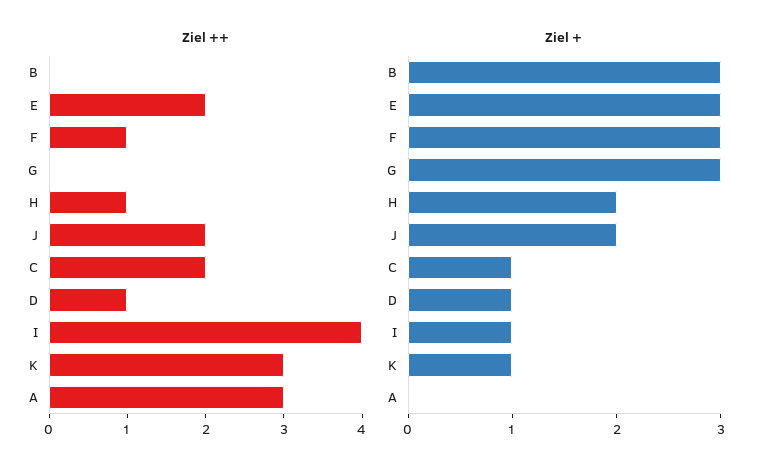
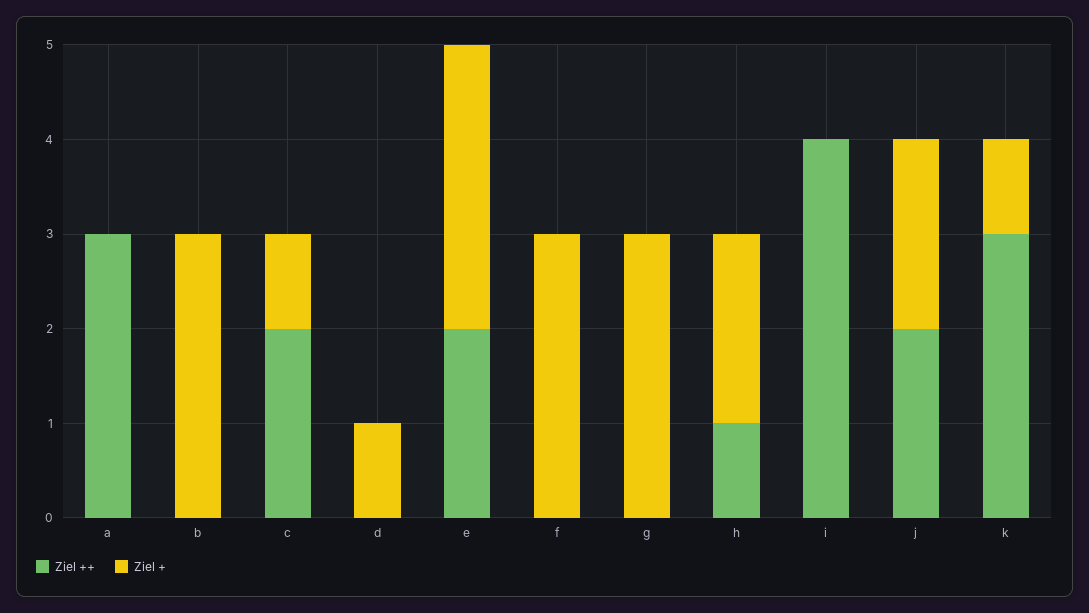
Ziel ++, F: 1 -> 0
Ziel ++, D: 1 -> 0
Ziel +, I: 1 -> 0

